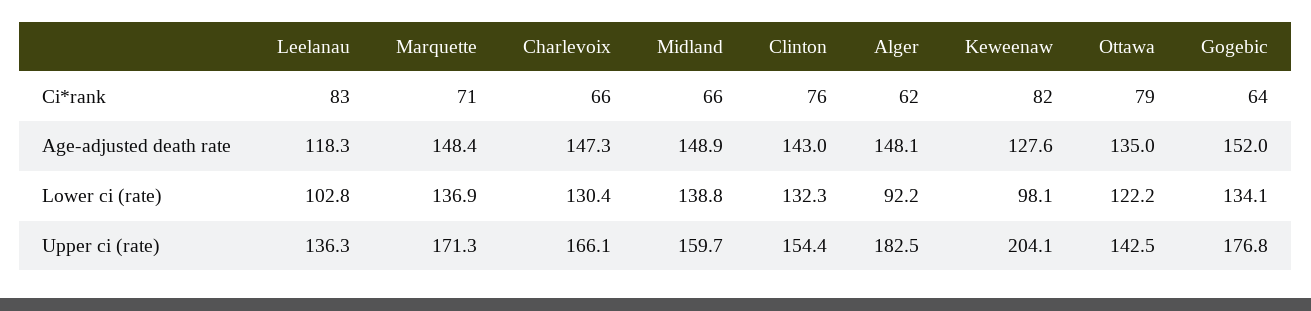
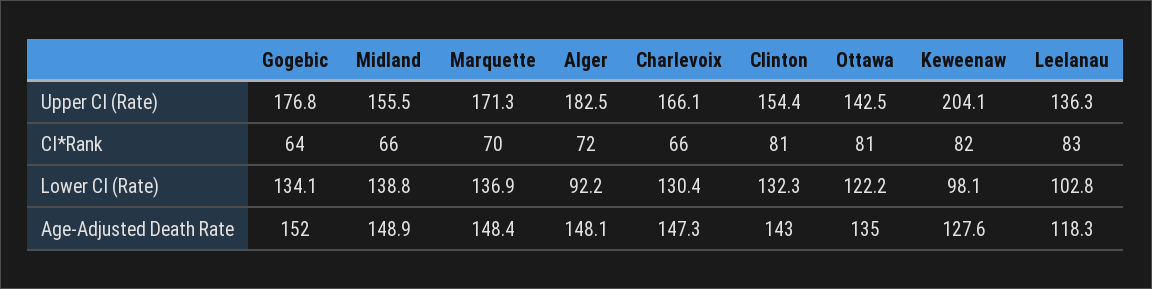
Marquette, Ci*rank: 71 -> 70
Clinton, Ci*rank: 76 -> 81
Alger, Ci*rank: 62 -> 72
Ottawa, Ci*rank: 79 -> 81
Midland, Upper ci (rate): 159.7 -> 155.5

